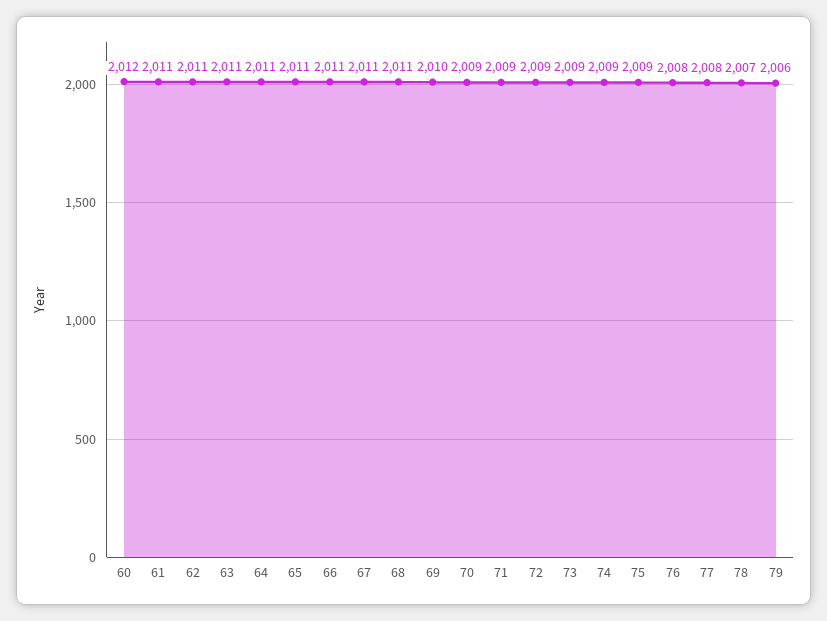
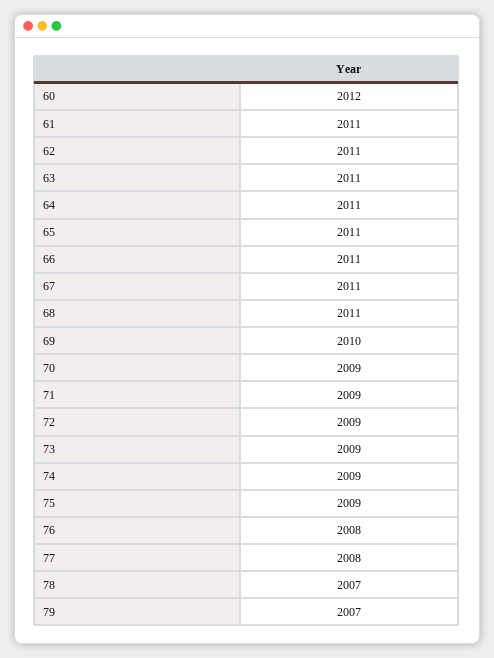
79: 2006 -> 2007

